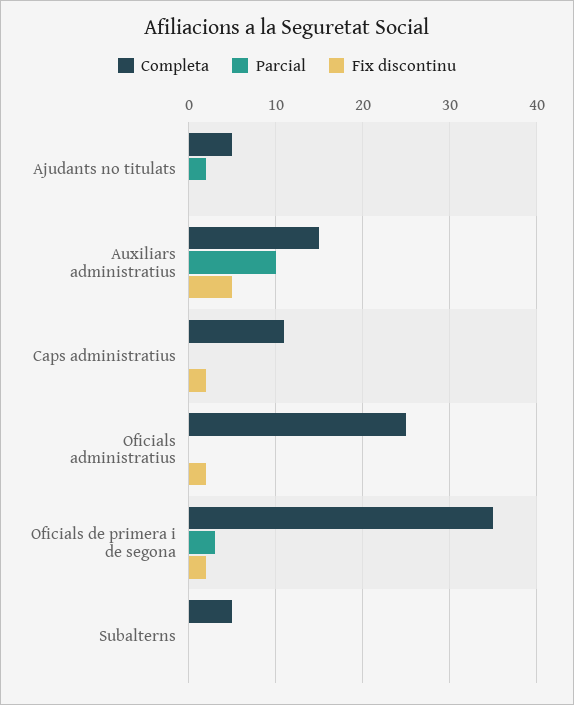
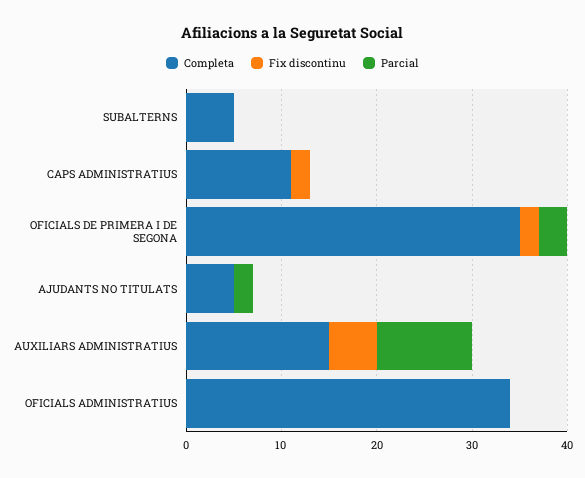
Completa, Oficials administratius: 25 -> 34
Fix discontinu, Oficials administratius: 2 -> 0

